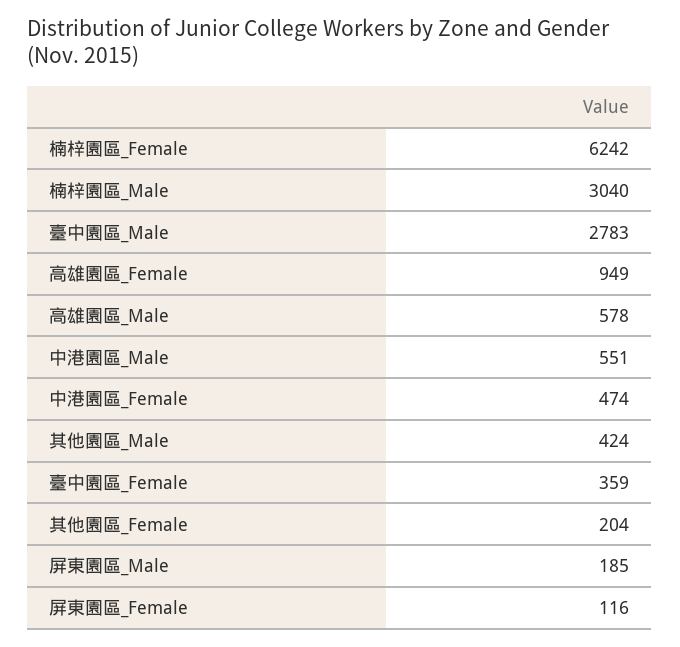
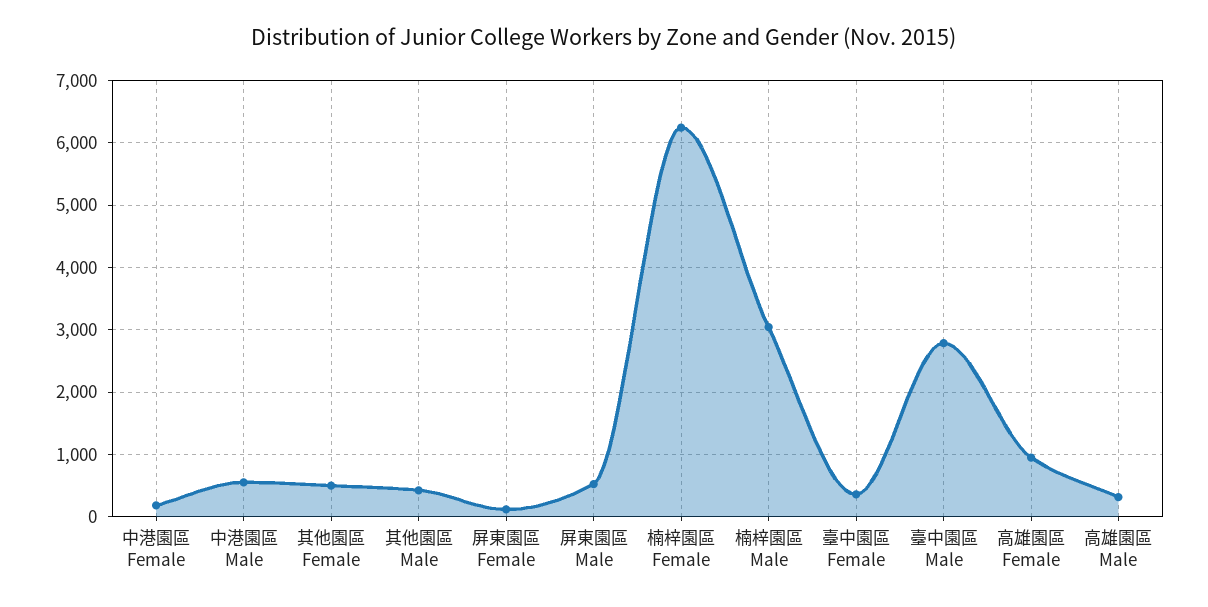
高雄園區_Male: 578 -> 300
中港園區_Female: 474 -> 200
其他園區_Female: 204 -> 500
屏東園區_Male: 185 -> 500

